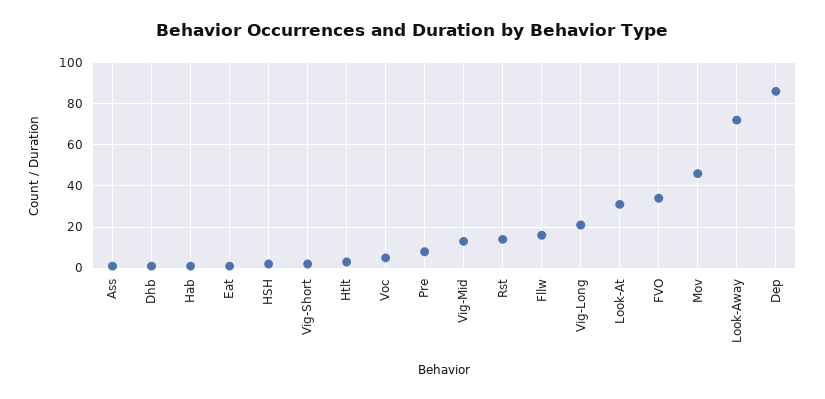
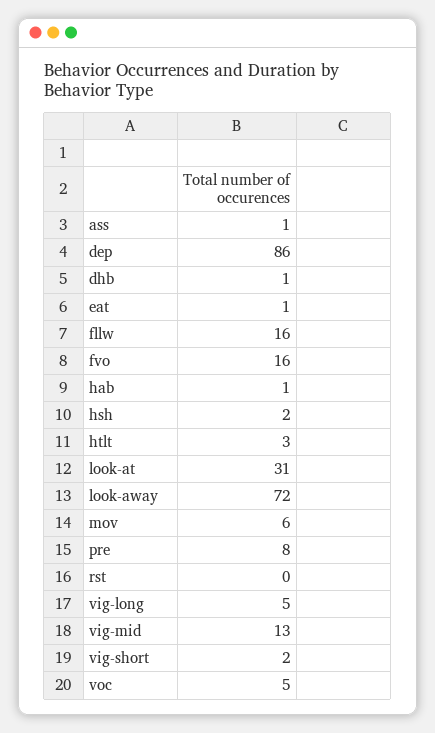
Rst: 15 -> 0
Vig-Long: 20 -> 5
FVO: 35 -> 16
Mov: 45 -> 6

